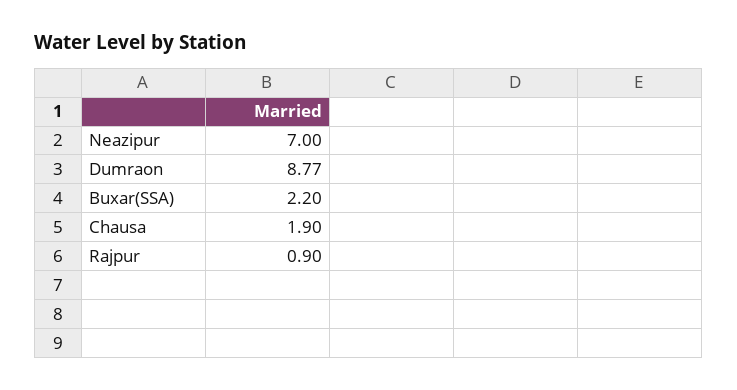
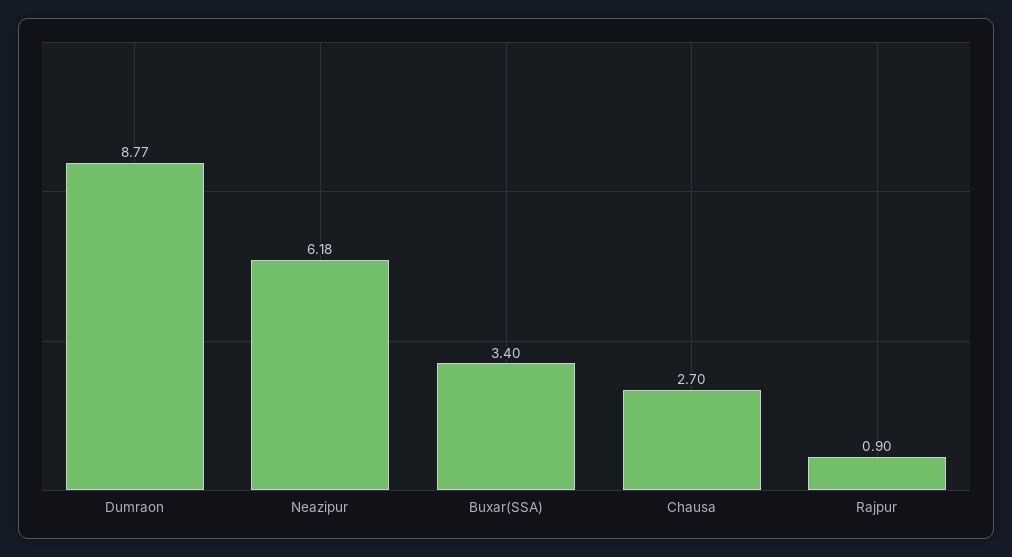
Neazipur: 7 -> 6.18
Buxar(SSA): 2.2 -> 3.4
Chausa: 1.9 -> 2.7

